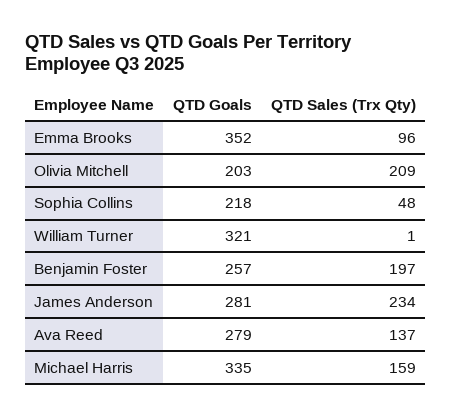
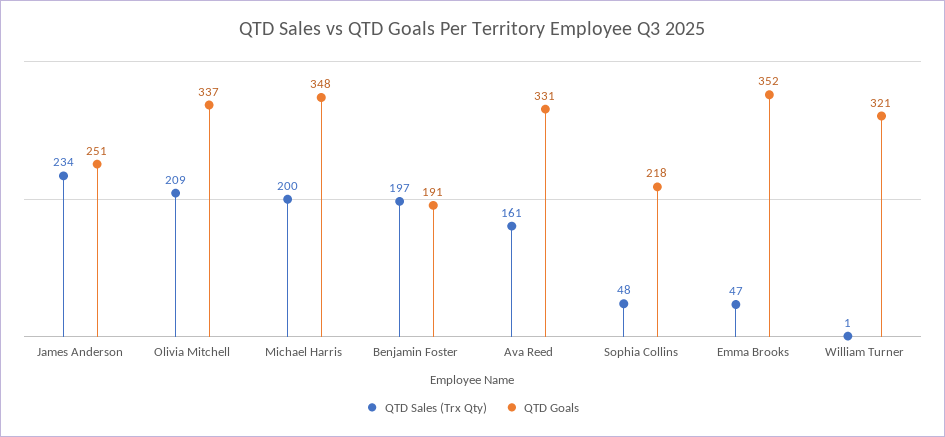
QTD Sales (Trx Qty), Emma Brooks: 96 -> 47
QTD Goals, Olivia Mitchell: 203 -> 337
QTD Goals, Benjamin Foster: 257 -> 191
QTD Goals, James Anderson: 281 -> 251
QTD Goals, Ava Reed: 279 -> 331
QTD Sales (Trx Qty), Ava Reed: 137 -> 161
QTD Goals, Michael Harris: 335 -> 348
QTD Sales (Trx Qty), Michael Harris: 159 -> 200

